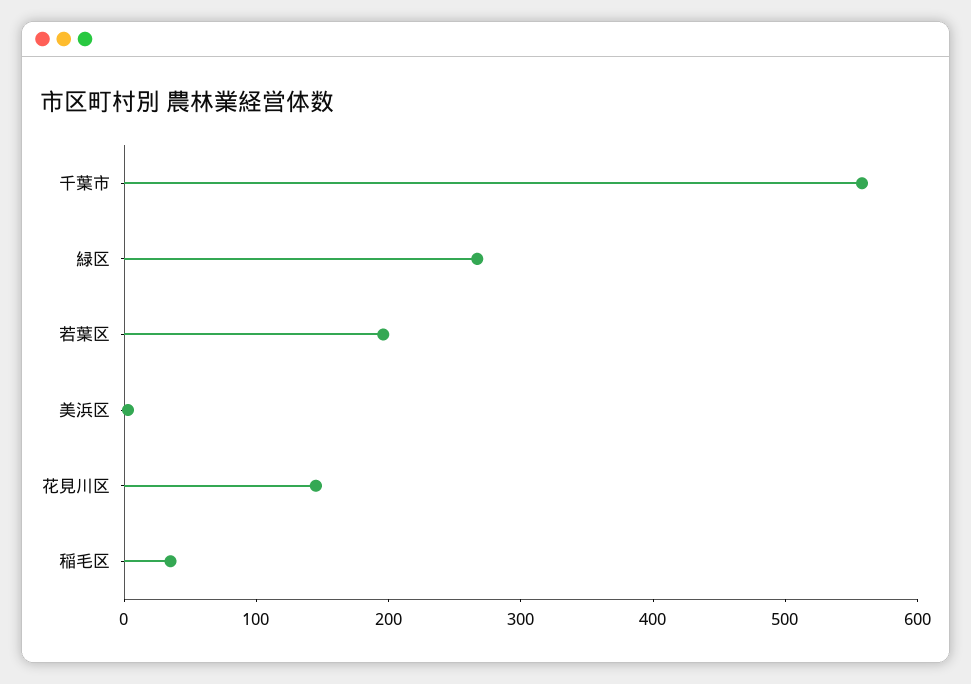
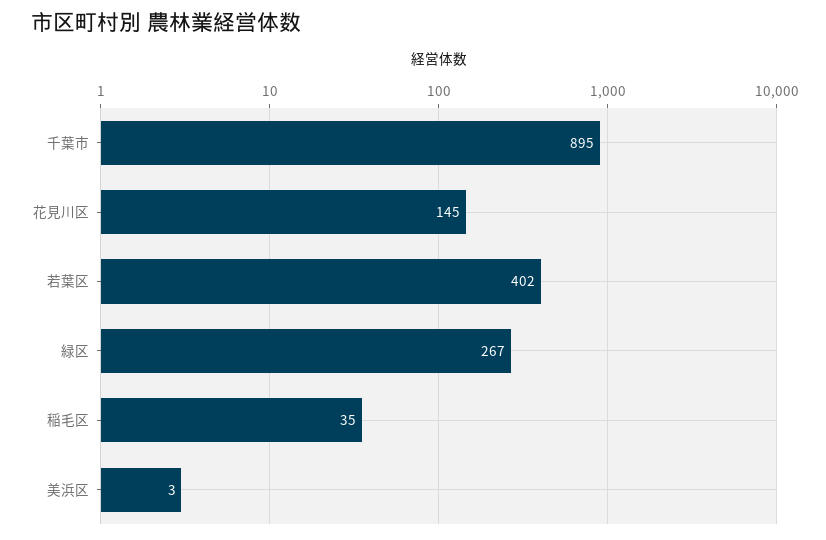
千葉市: 560 -> 895
若葉区: 200 -> 402

